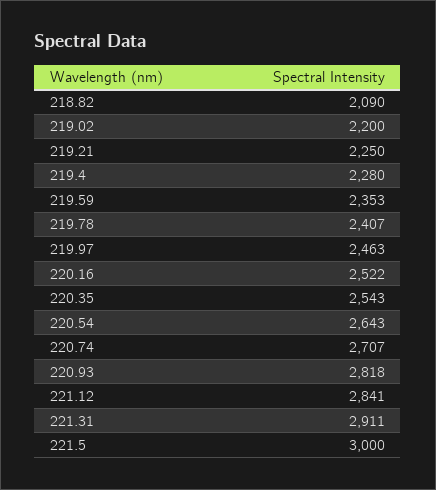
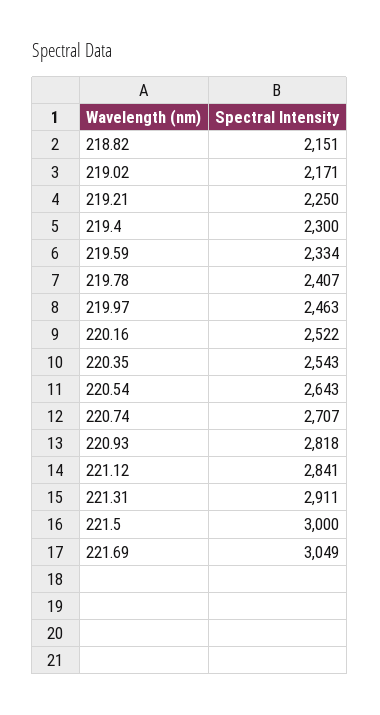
218.82: 2090 -> 2151
219.02: 2200 -> 2171
219.4: 2280 -> 2300
219.59: 2353 -> 2334
221.69: none -> 3049

